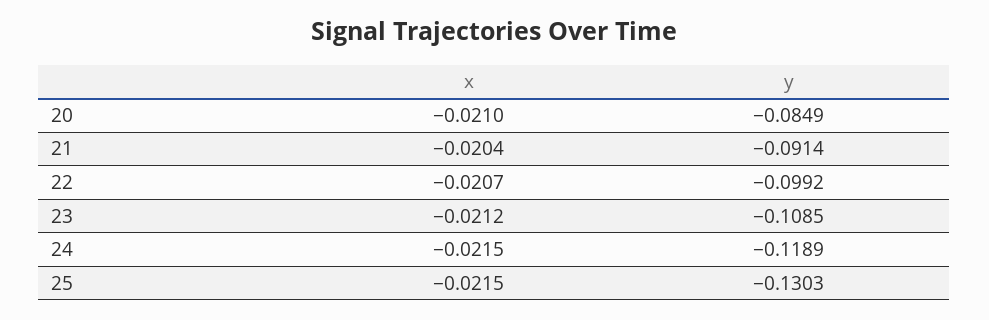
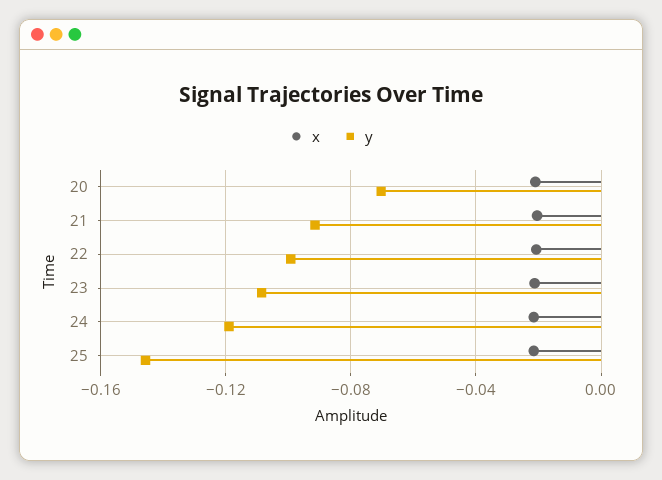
y, 20: -0.0849 -> -0.07
y, 25: -0.1303 -> -0.145

